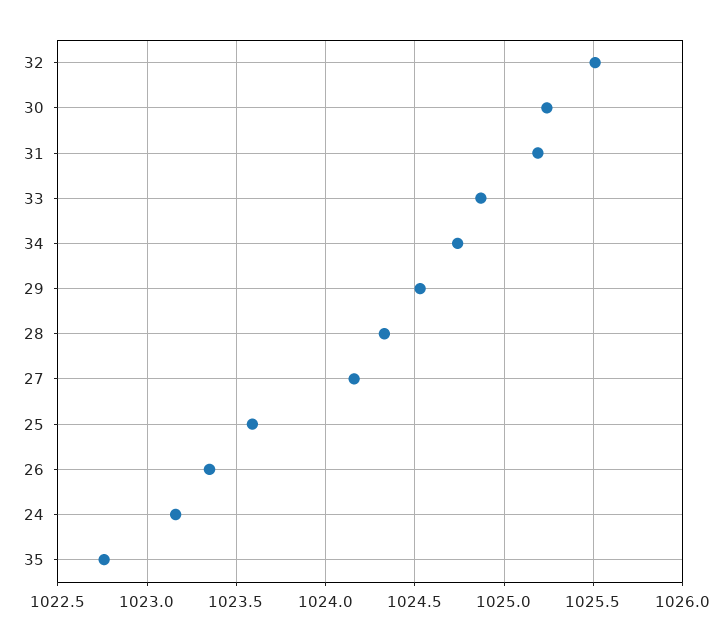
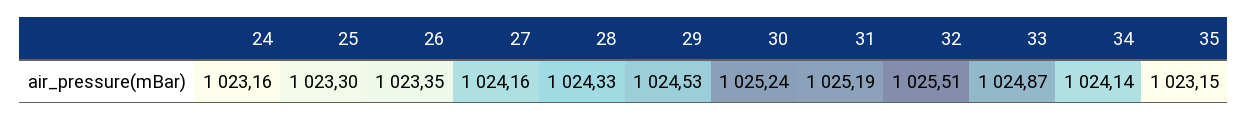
34: 1024.75 -> 1024.14
25: 1023.6 -> 1023.3
35: 1022.75 -> 1023.15

